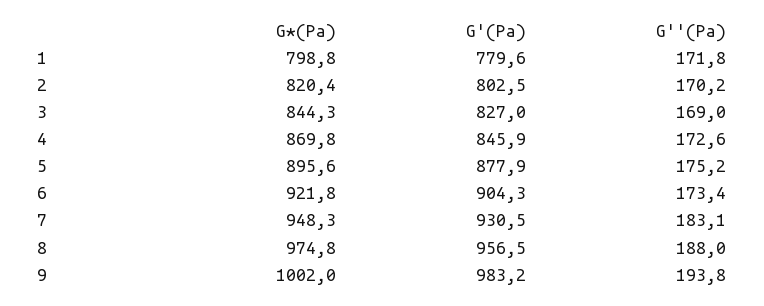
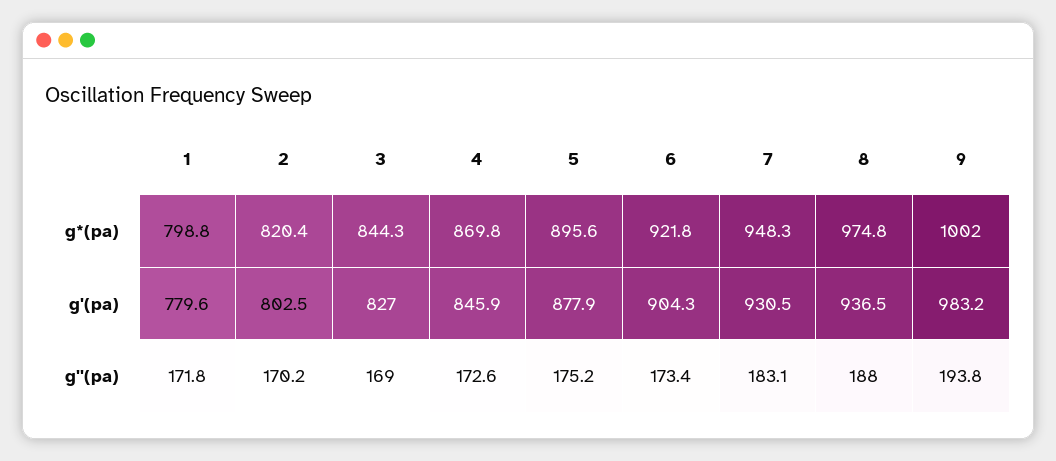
G'(Pa), 8: 956.5 -> 936.5

